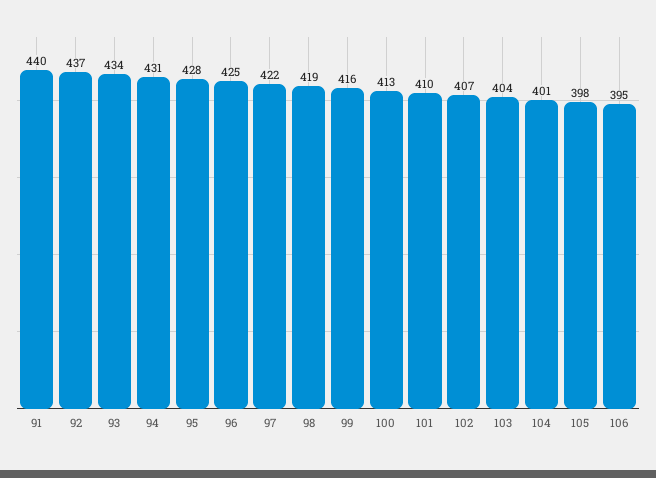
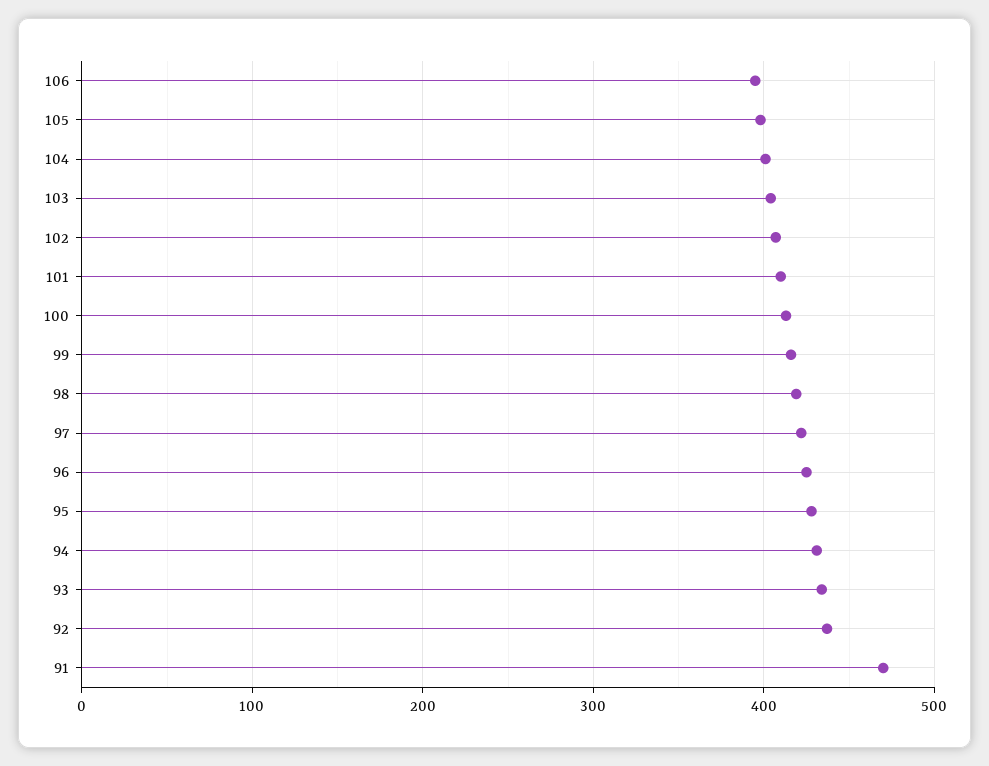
91: 440 -> 470

